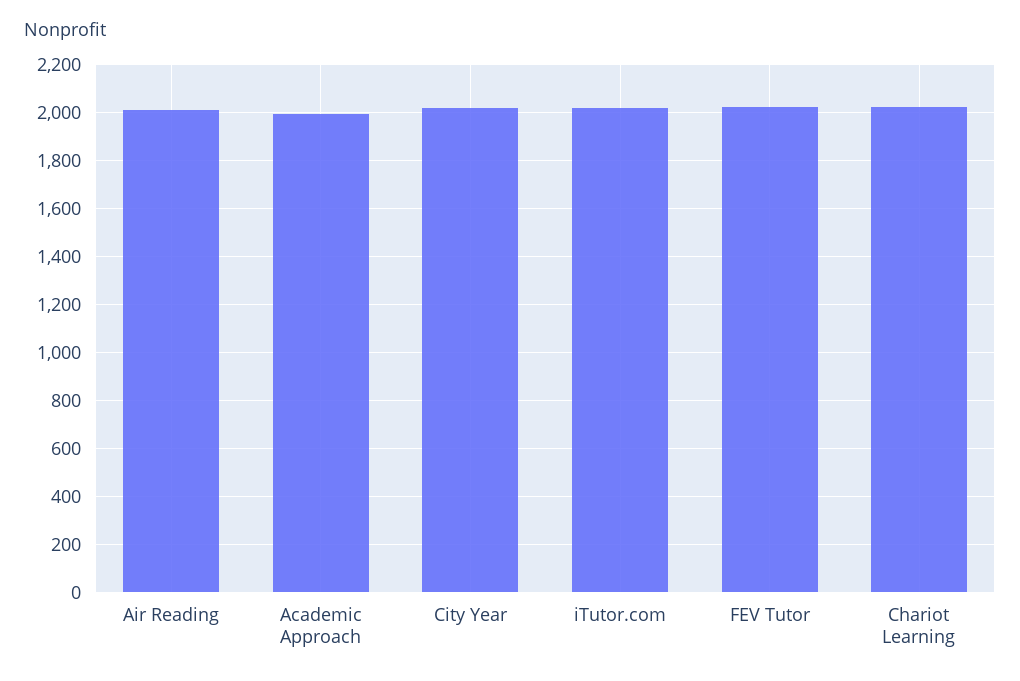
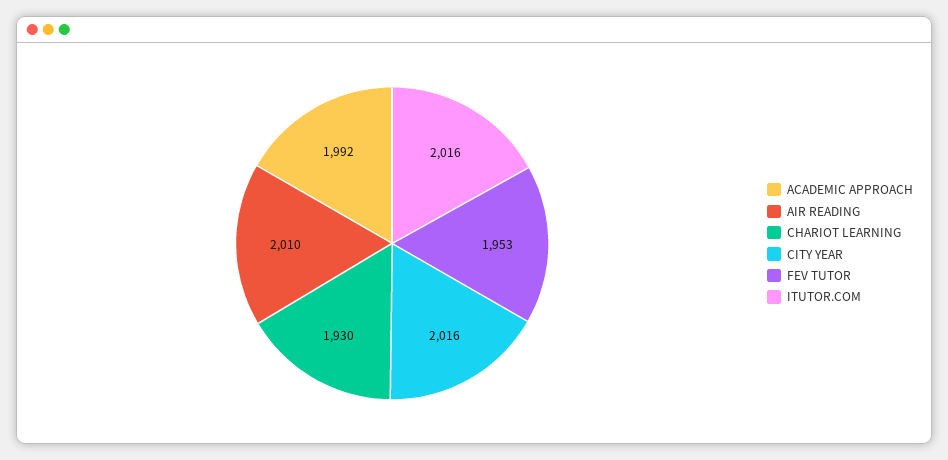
FEV Tutor: 2025 -> 1953
Chariot Learning: 2025 -> 1930

